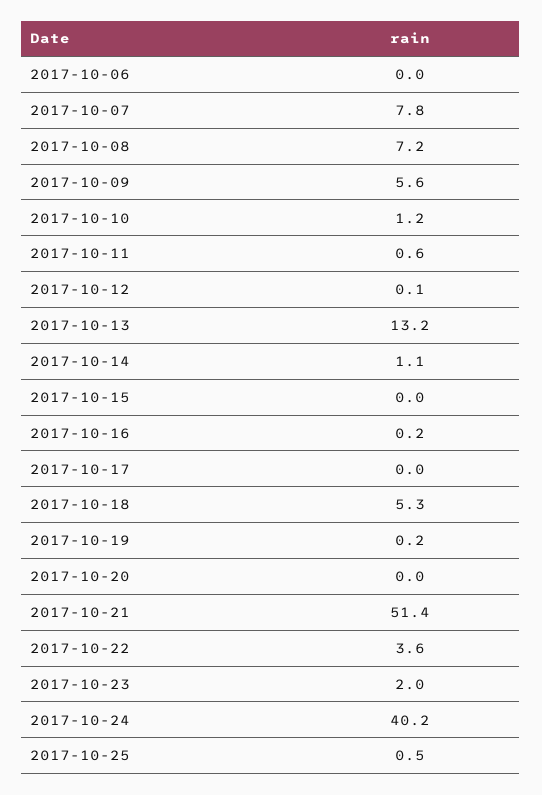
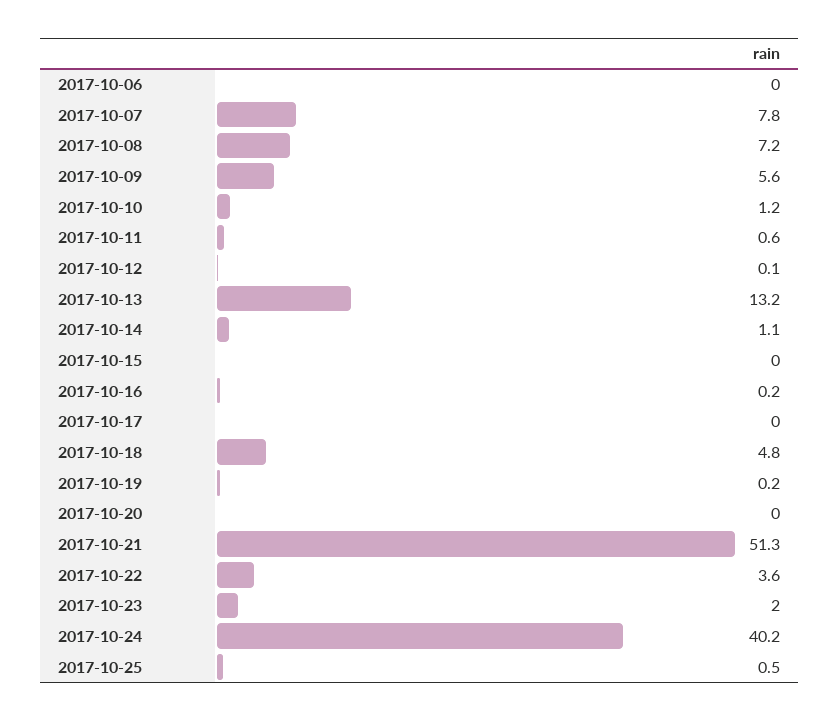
2017-10-18: 5.3 -> 4.8
2017-10-21: 51.4 -> 51.3

